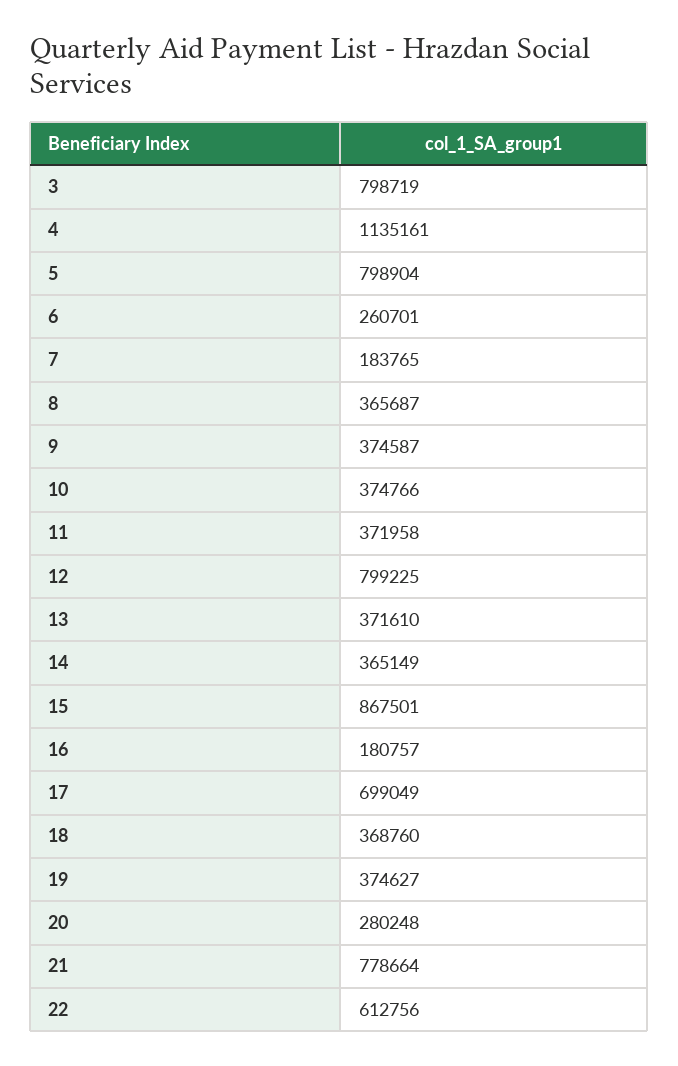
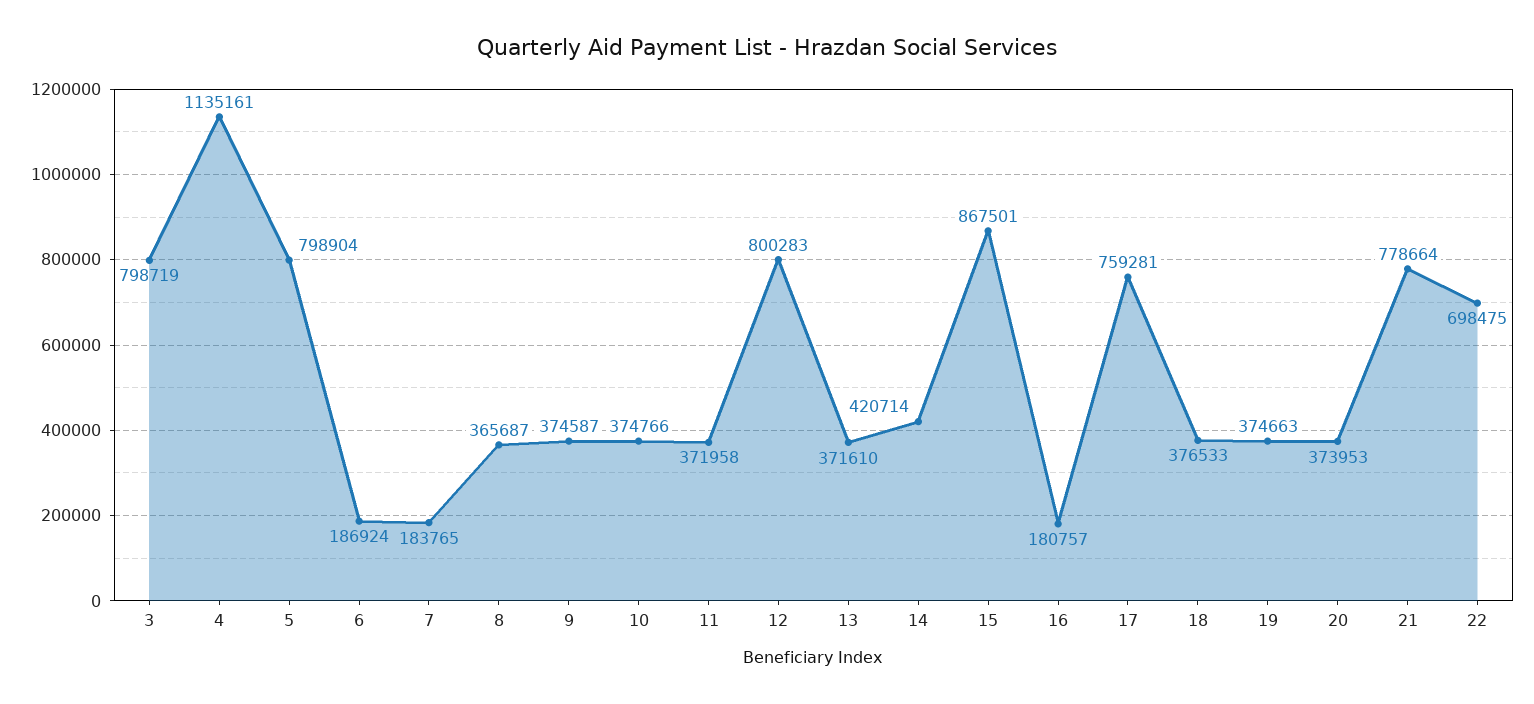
6: 260701 -> 186924
12: 799225 -> 800283
14: 365149 -> 420714
17: 699049 -> 759281
18: 368760 -> 376533
19: 374627 -> 374663
20: 280248 -> 373953
22: 612756 -> 698475

